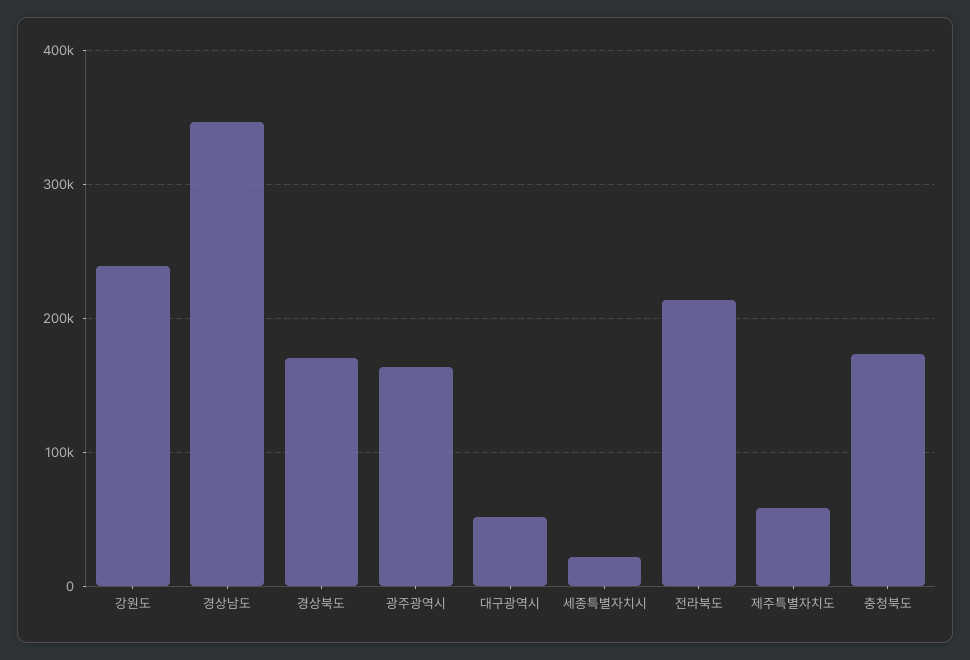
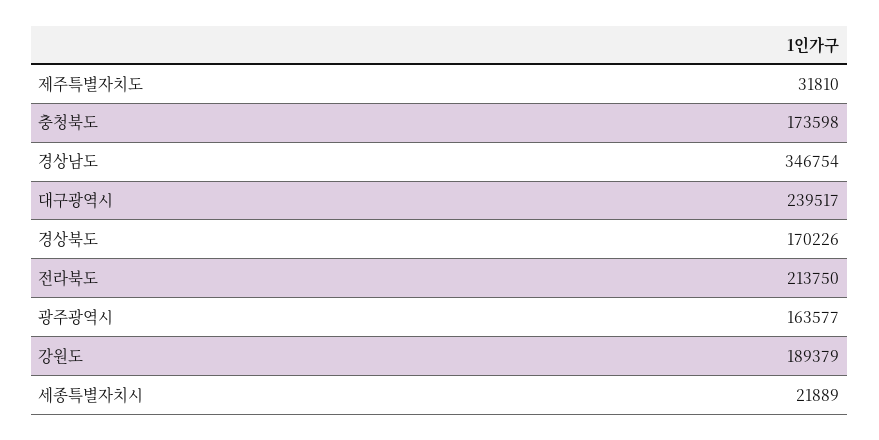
강원도: 240000 -> 189379
대구광역시: 50000 -> 239517
제주특별자치도: 60000 -> 31810

